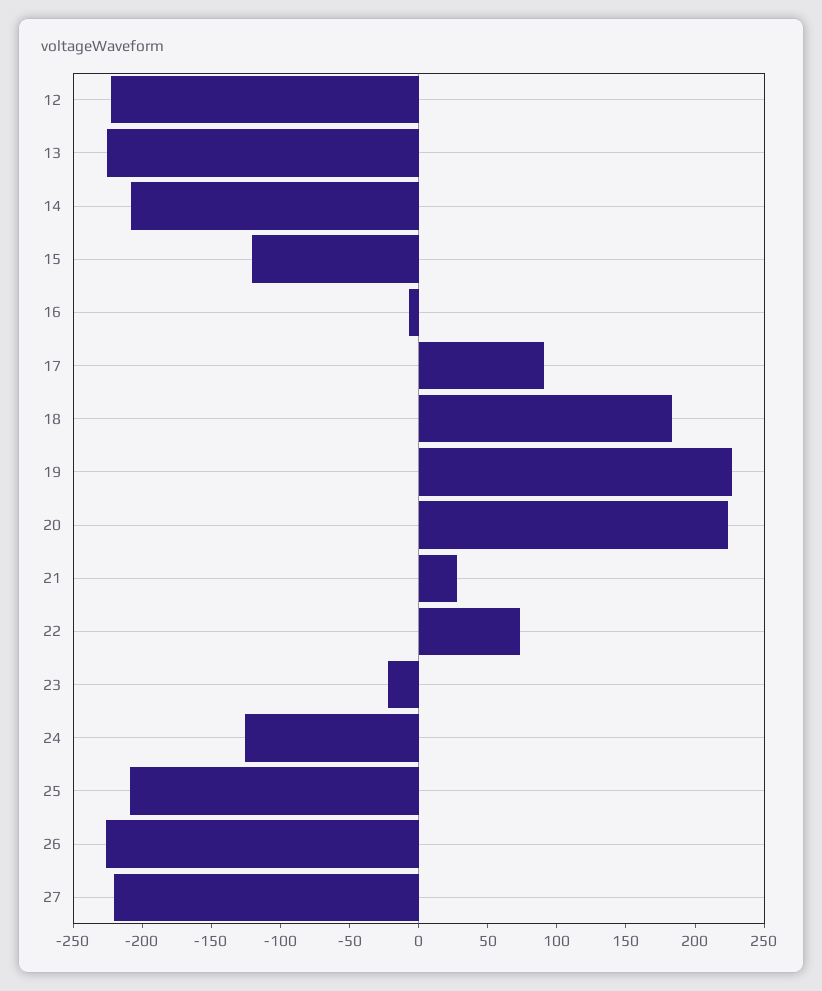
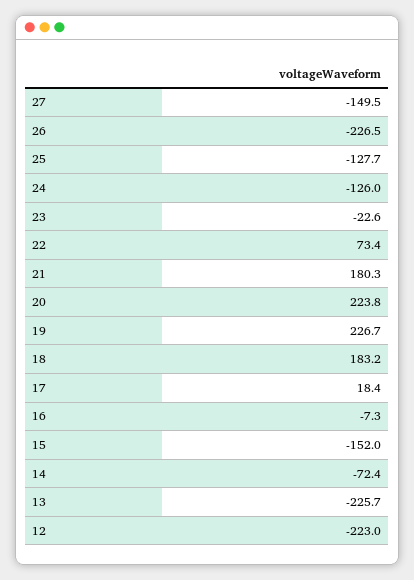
14: -210 -> -72.4
15: -120 -> -152
17: 90 -> 18.4
21: 30 -> 180.3
25: -210 -> -127.7
27: -220 -> -149.5

